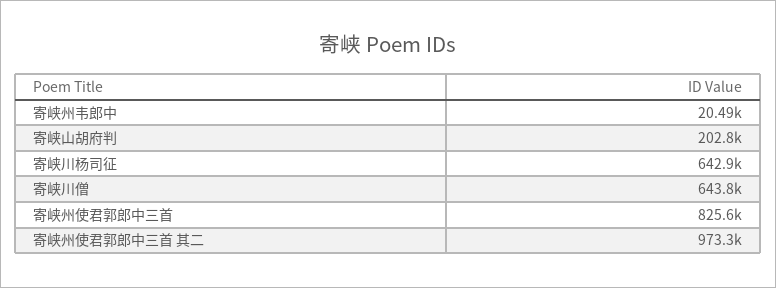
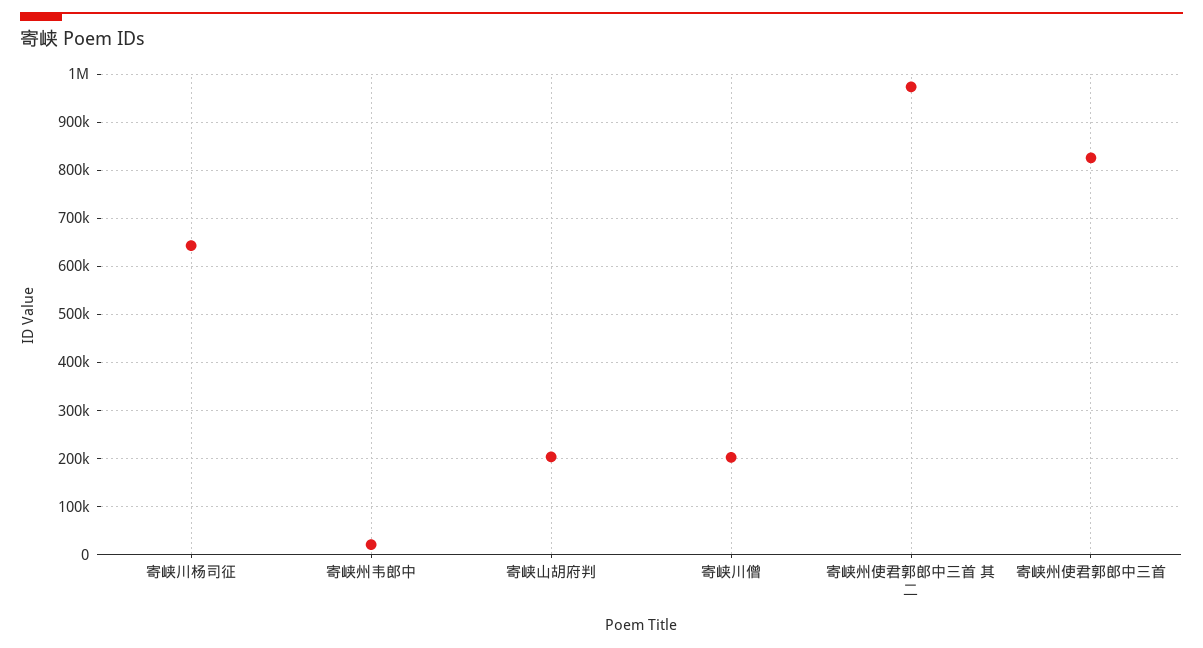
寄峡川僧: 643800 -> 200000

